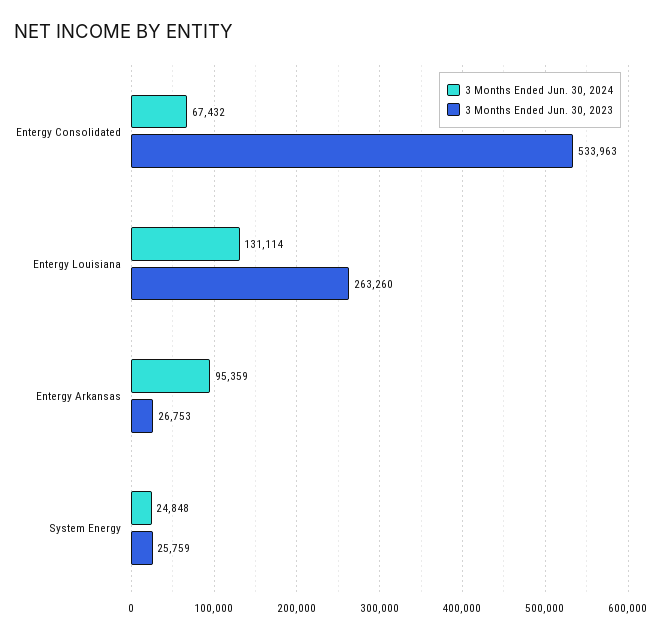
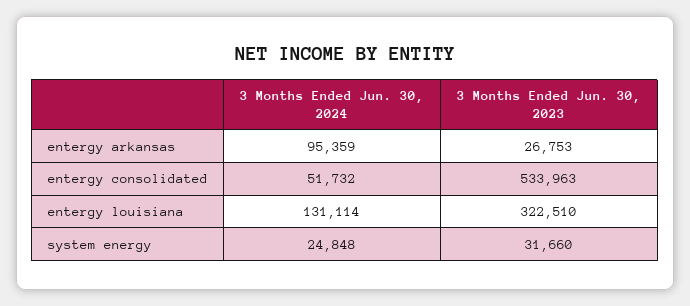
3 Months Ended Jun. 30, 2024, Entergy Consolidated: 67432 -> 51732
3 Months Ended Jun. 30, 2023, Entergy Louisiana: 263260 -> 322510
3 Months Ended Jun. 30, 2023, System Energy: 25759 -> 31660

